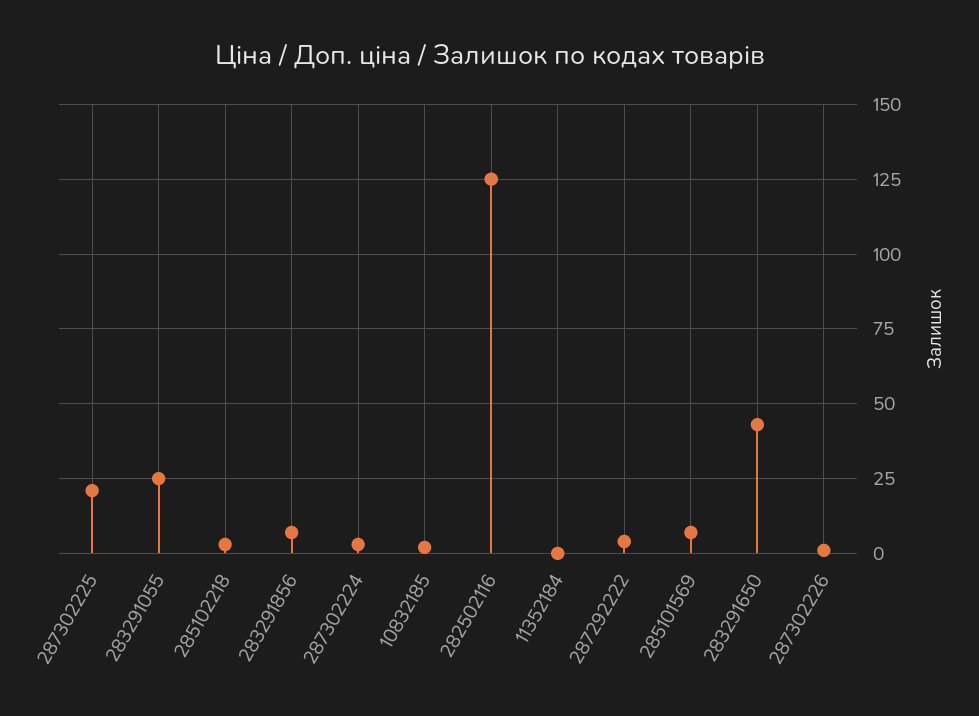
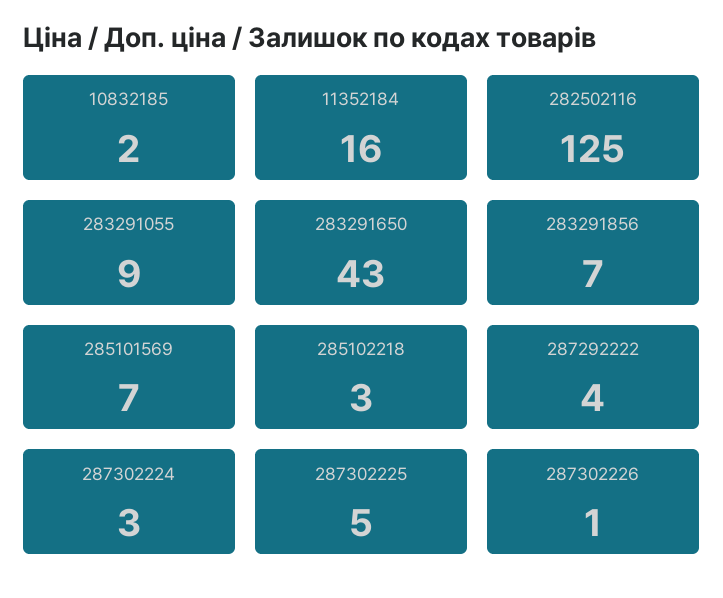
287302225: 20 -> 5
283291055: 25 -> 9
11352184: 0 -> 16

